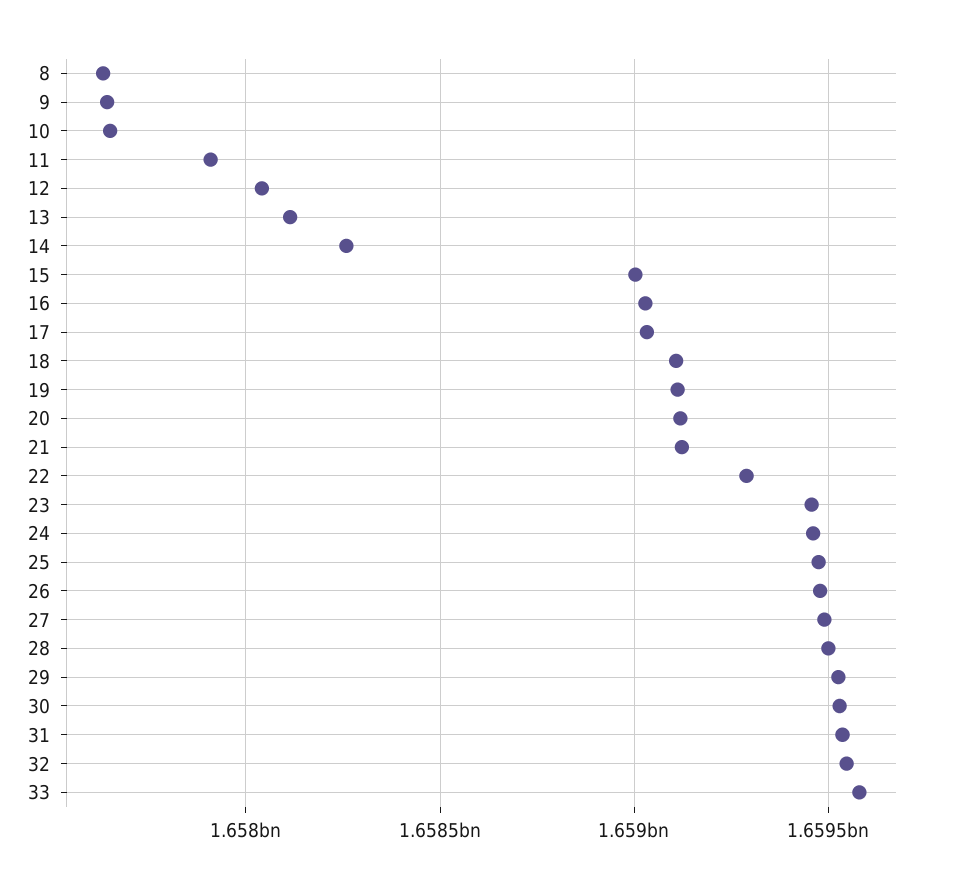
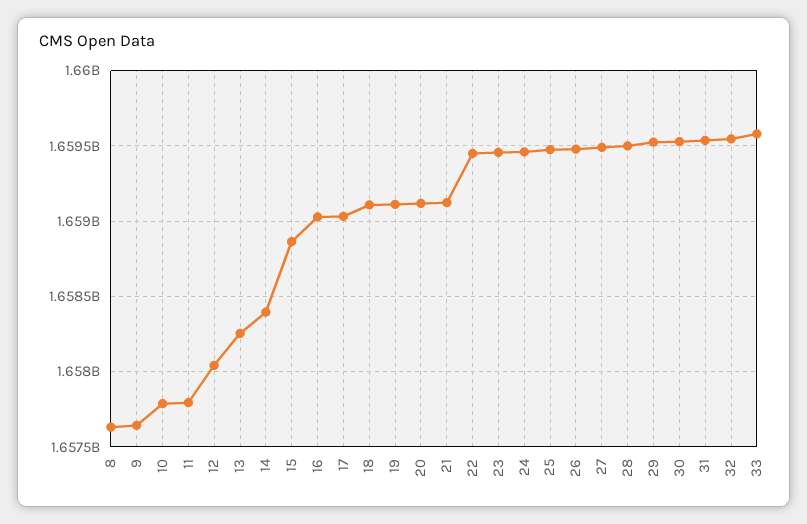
10: 1657650000 -> 1657800000
11: 1657900000 -> 1657800000
13: 1658100000 -> 1658250000
14: 1658250000 -> 1658400000
15: 1659000000 -> 1658850000
22: 1659300000 -> 1659450000

